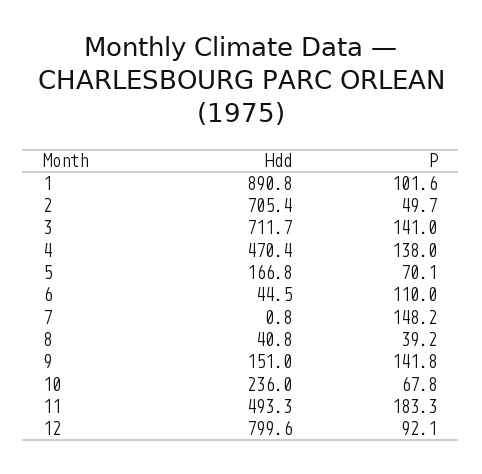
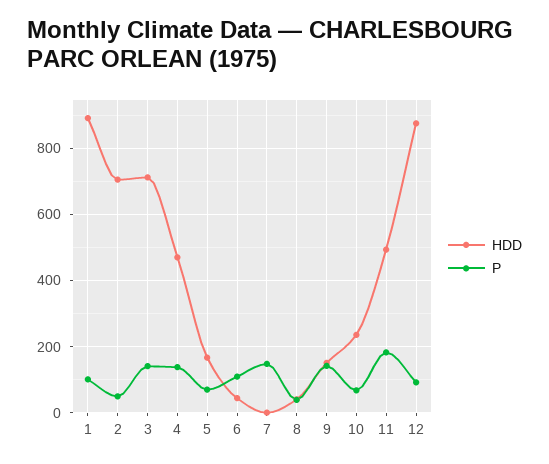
Hdd, 12: 799.6 -> 880

